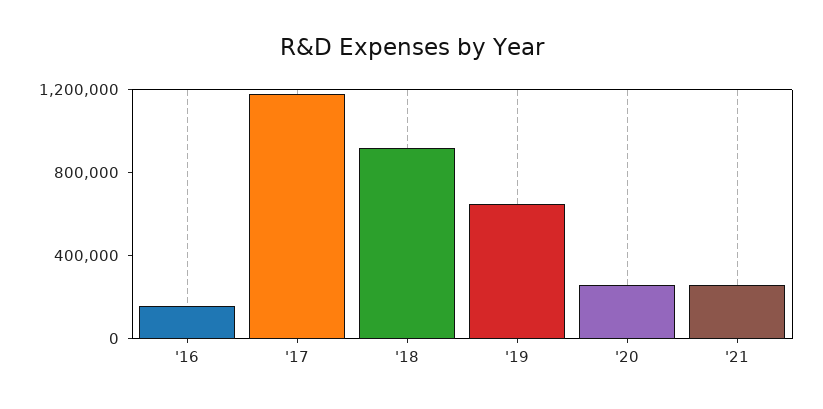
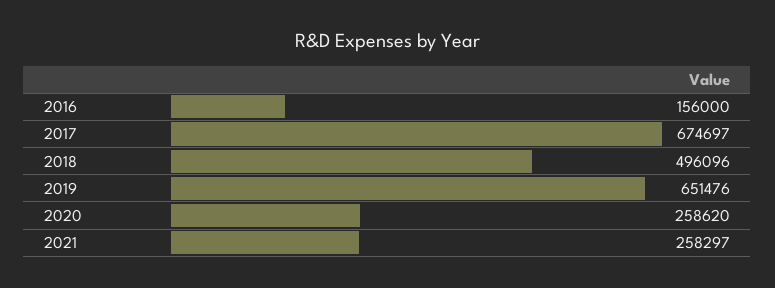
'17: 1200000 -> 674697
'18: 900000 -> 496096

